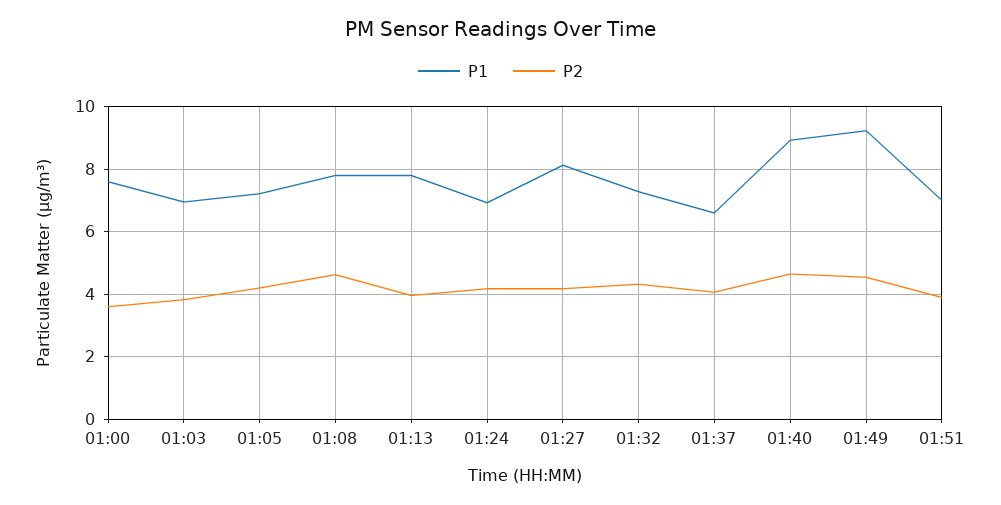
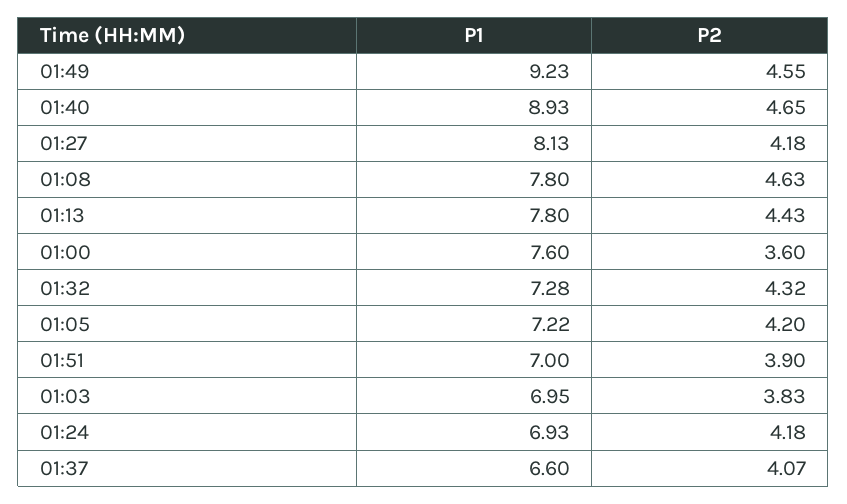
P2, 01:13: 4 -> 4.43

